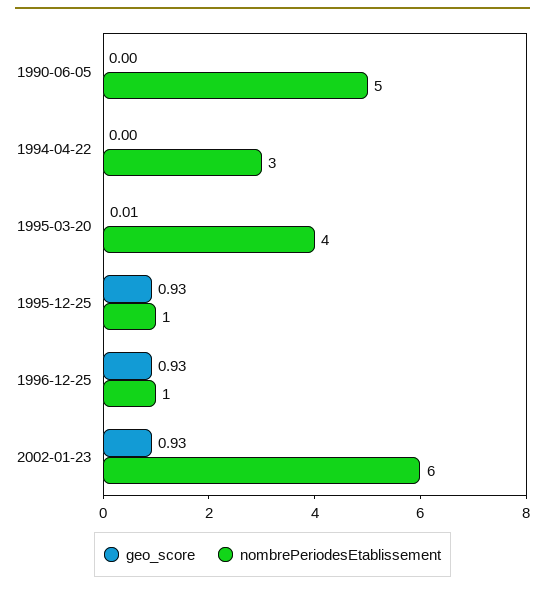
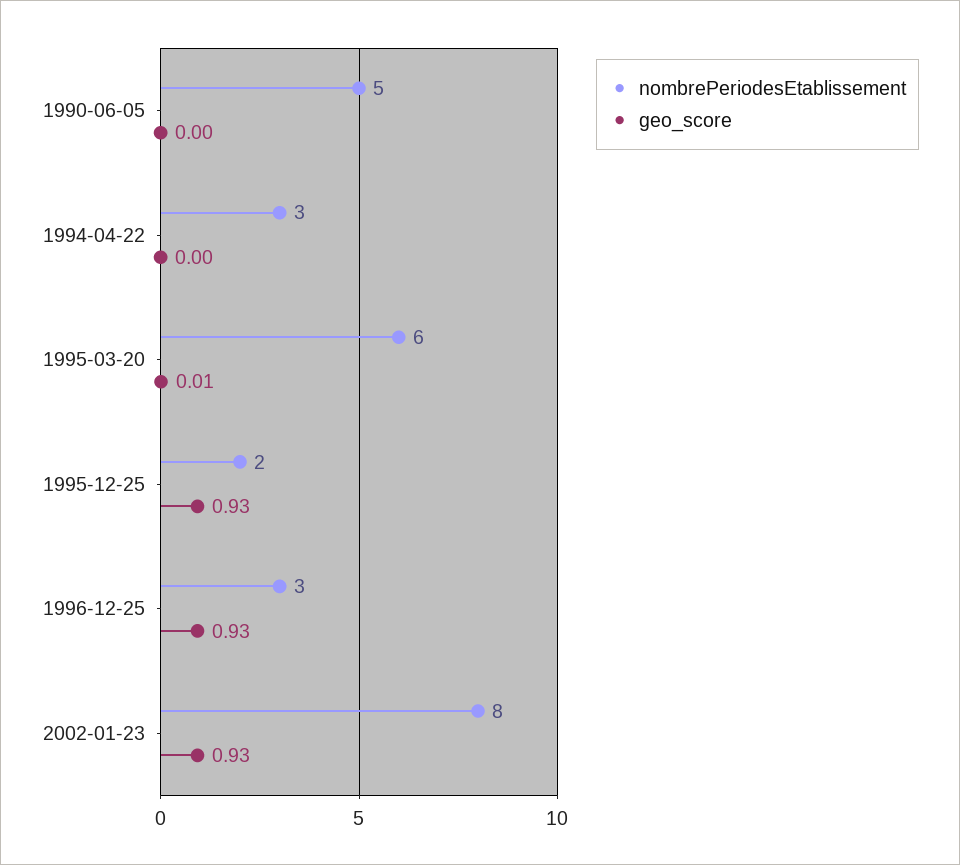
nombrePeriodesEtablissement, 1995-03-20: 4 -> 6
nombrePeriodesEtablissement, 1995-12-25: 1 -> 2
nombrePeriodesEtablissement, 1996-12-25: 1 -> 3
nombrePeriodesEtablissement, 2002-01-23: 6 -> 8

